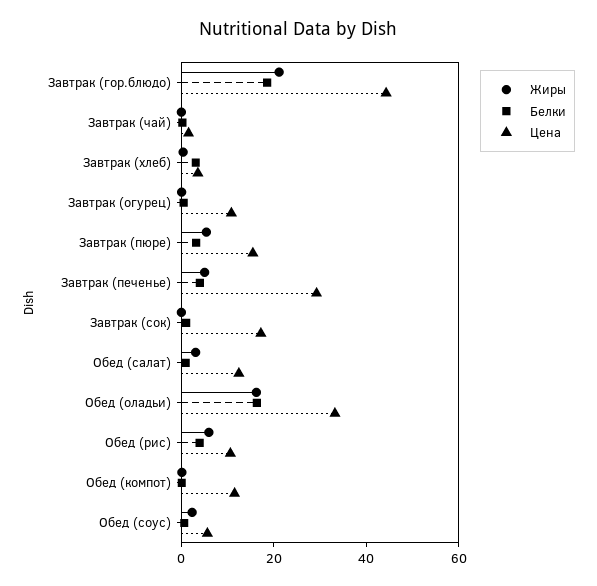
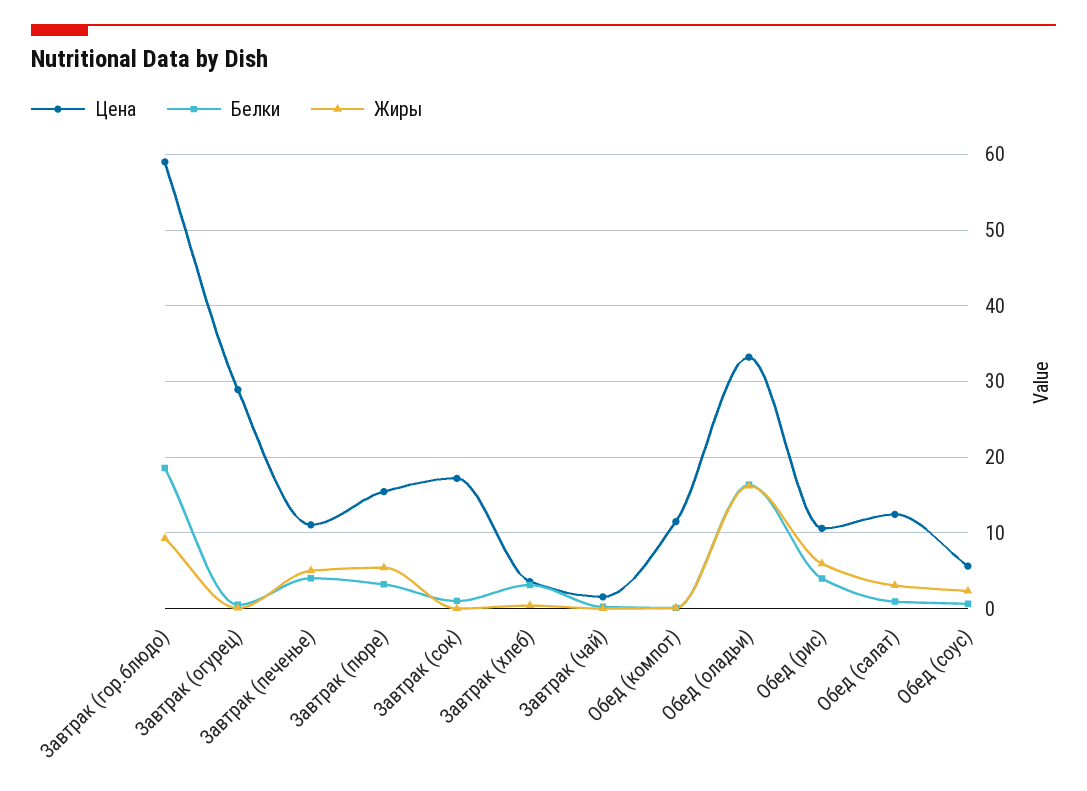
Жиры, Завтрак (гор.блюдо): 20 -> 9
Цена, Завтрак (гор.блюдо): 45 -> 59
Цена, Завтрак (огурец): 10 -> 29
Цена, Завтрак (печенье): 30 -> 11

